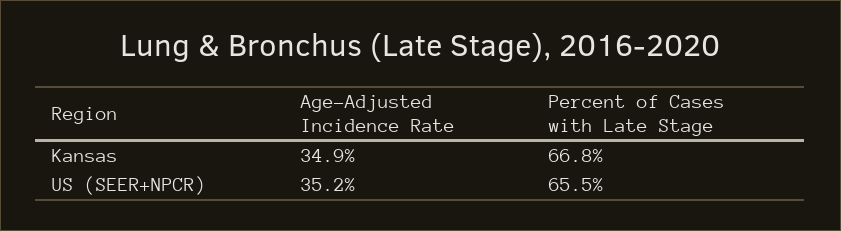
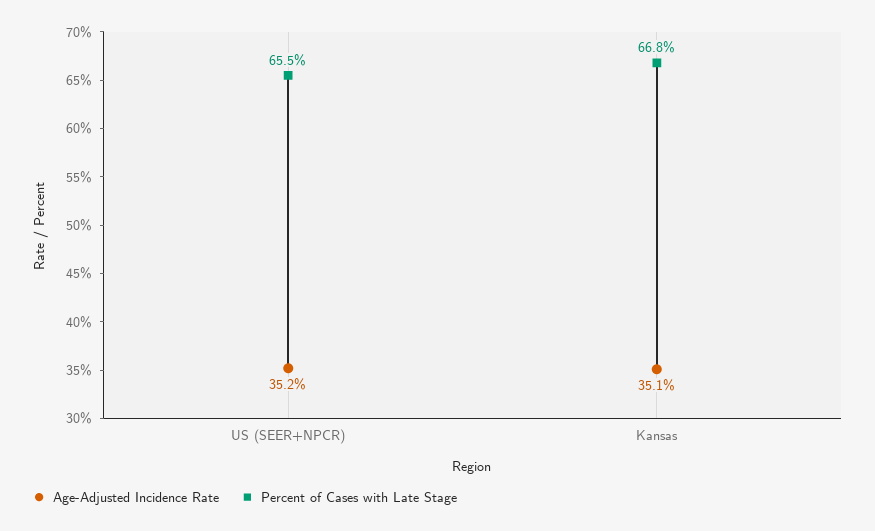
Age-Adjusted Incidence Rate, Kansas: 34.9 -> 35.1

